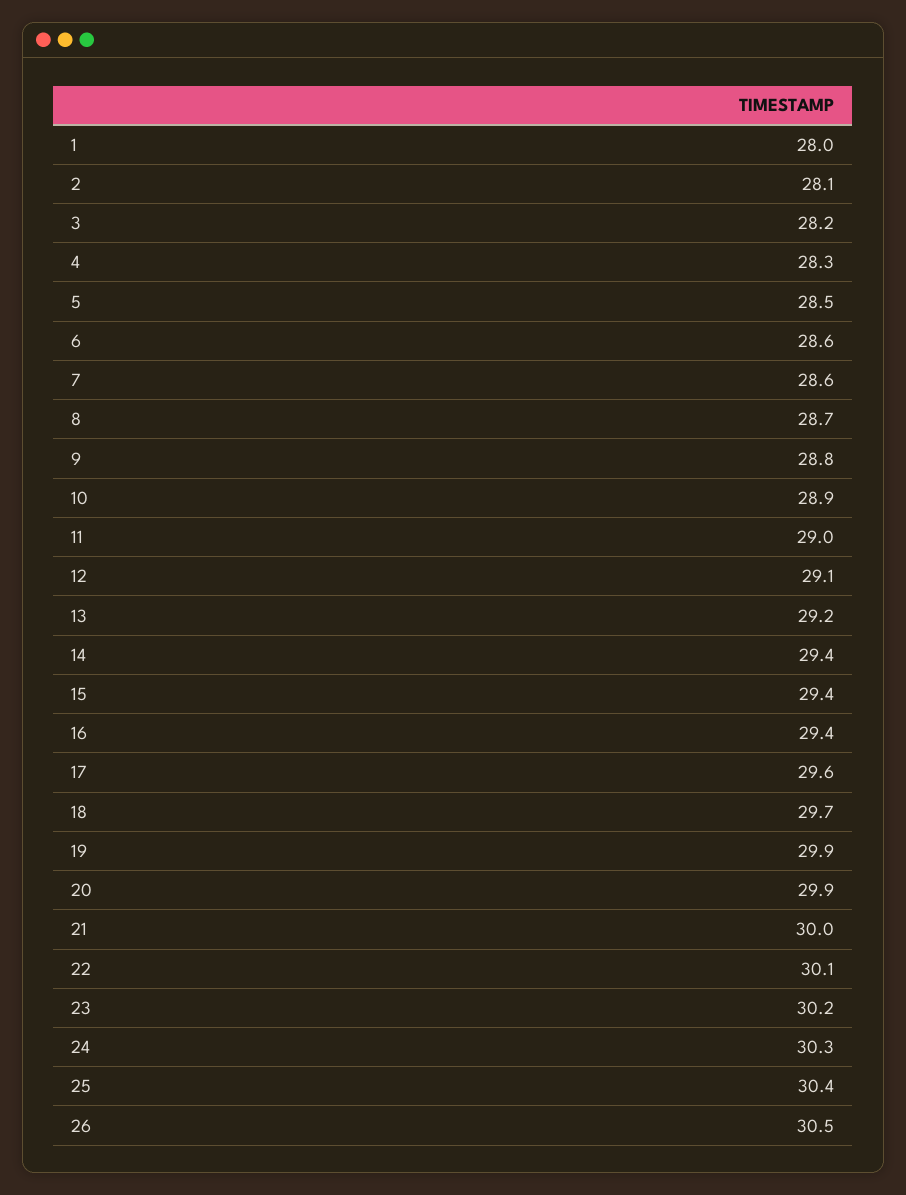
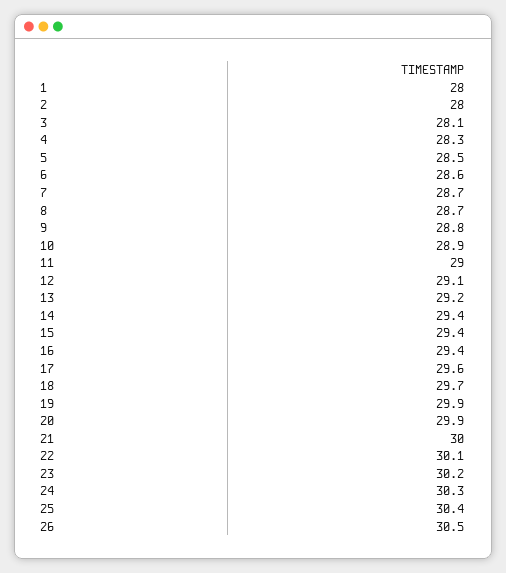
2: 28.1 -> 28
3: 28.2 -> 28.1
7: 28.6 -> 28.7

